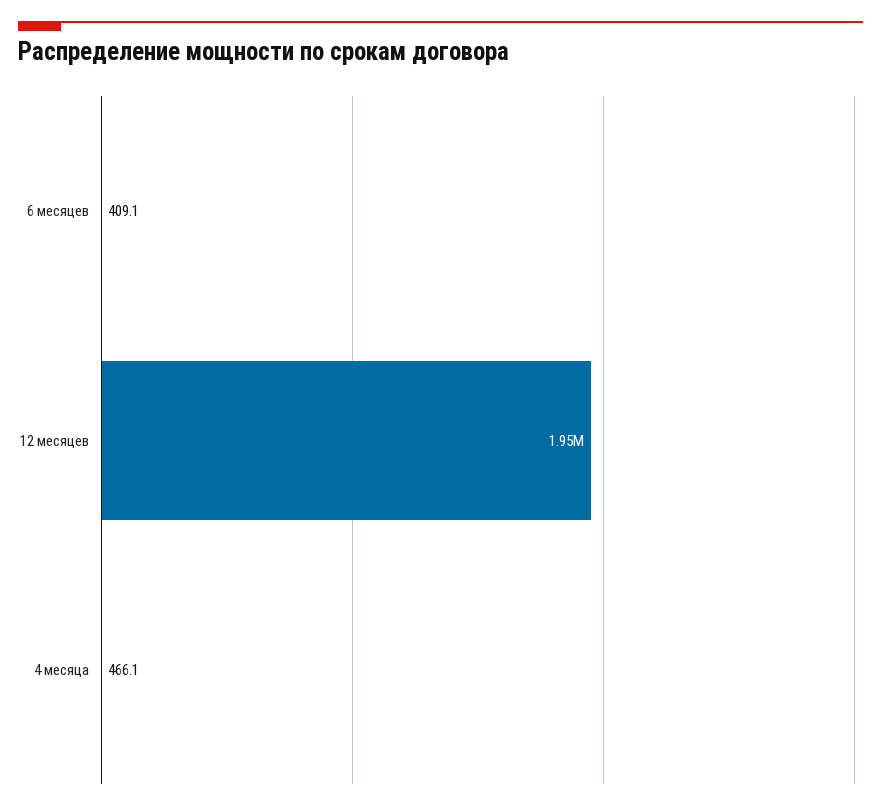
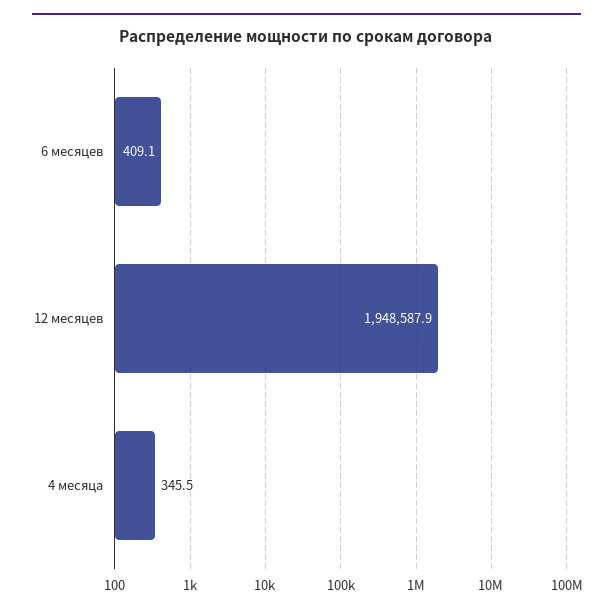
4 месяца: 466.1 -> 345.5

